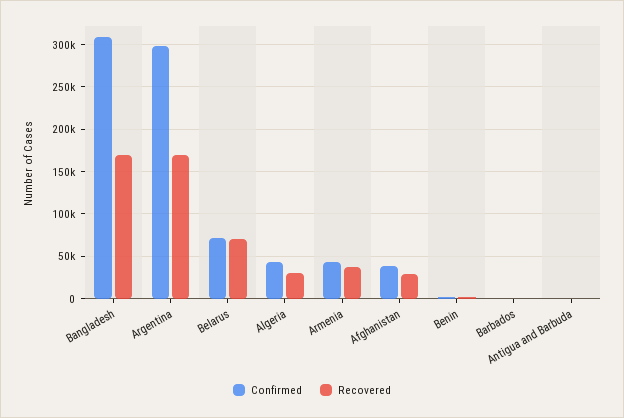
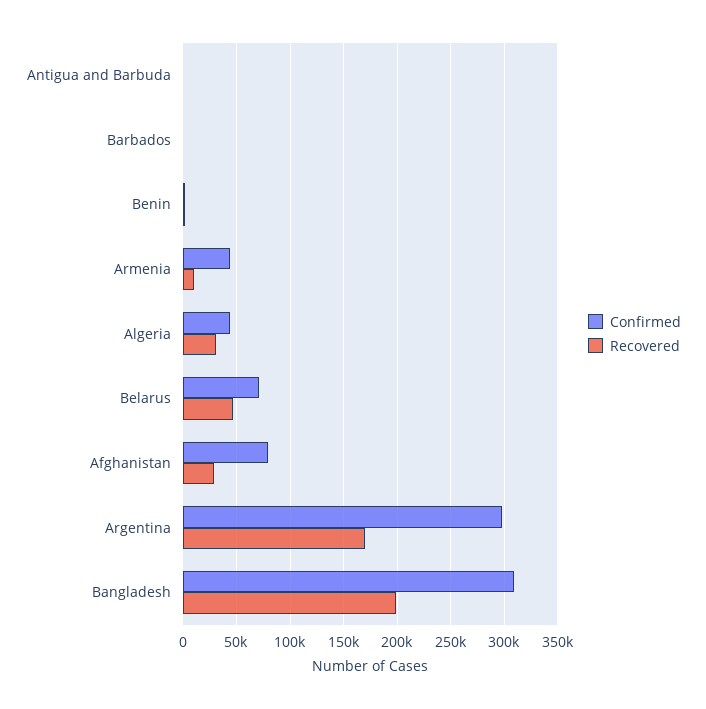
Recovered, Bangladesh: 170000 -> 200000
Recovered, Belarus: 70000 -> 50000
Recovered, Armenia: 40000 -> 10000
Confirmed, Afghanistan: 40000 -> 80000

